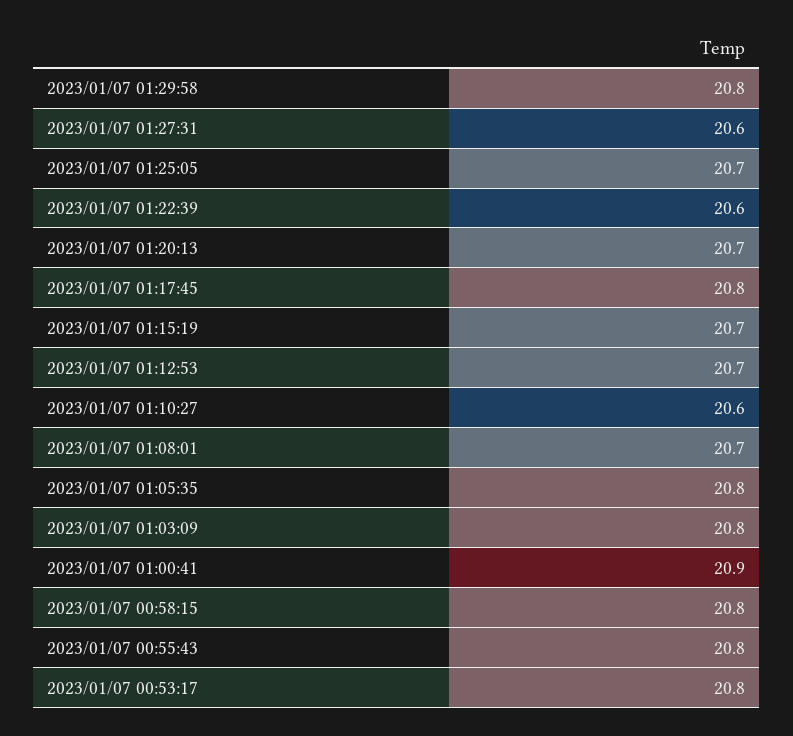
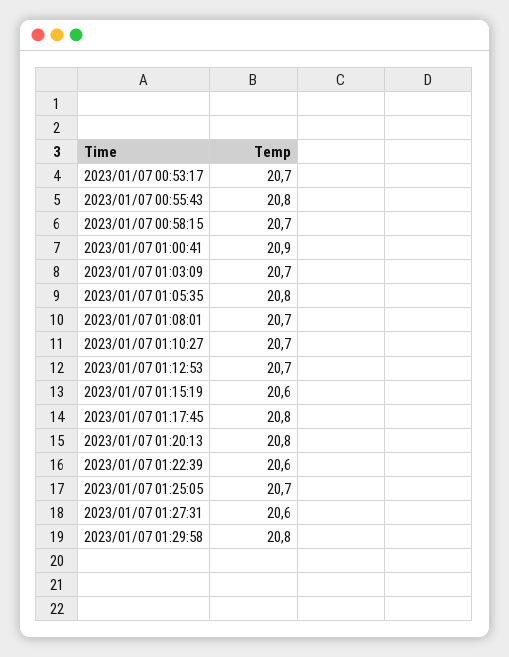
2023/01/07 01:20:13: 20.7 -> 20.8
2023/01/07 01:15:19: 20.7 -> 20.6
2023/01/07 01:10:27: 20.6 -> 20.7
2023/01/07 01:03:09: 20.8 -> 20.7
2023/01/07 00:58:15: 20.8 -> 20.7
2023/01/07 00:53:17: 20.8 -> 20.7

